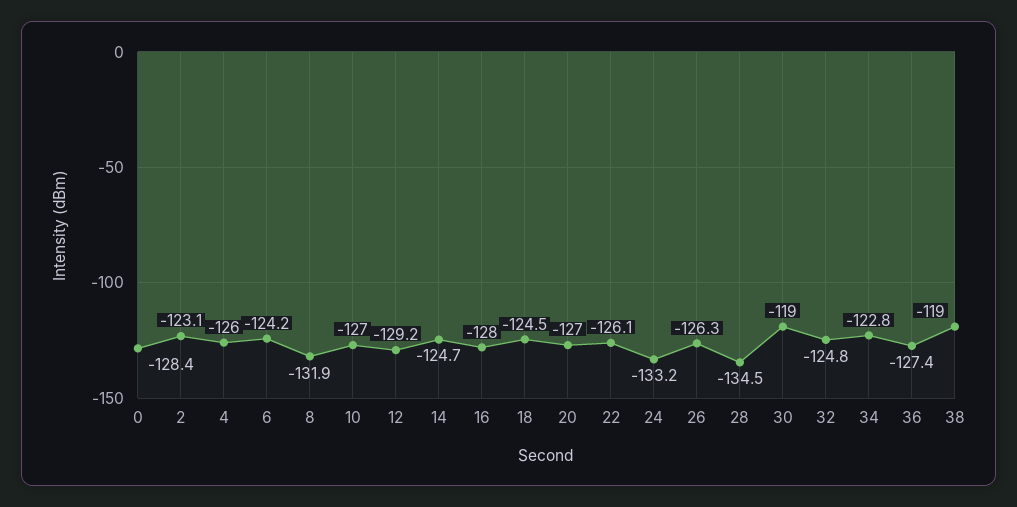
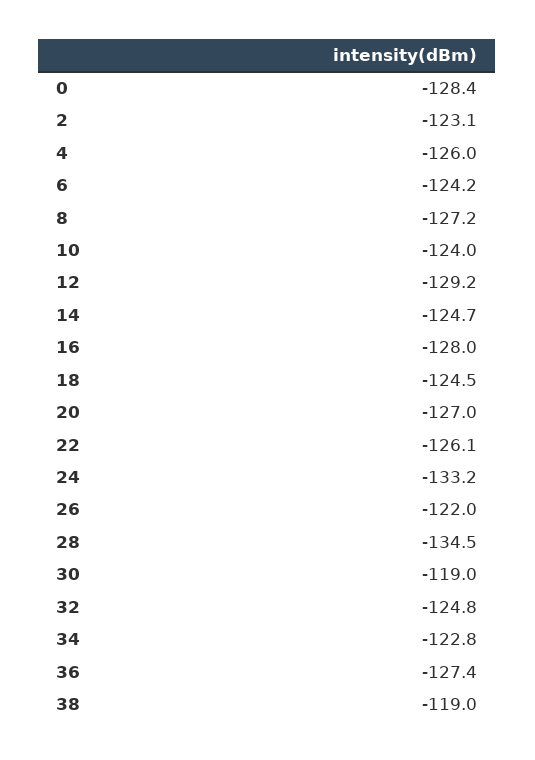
8: -131.9 -> -127.2
10: -127 -> -124
26: -126.3 -> -122

